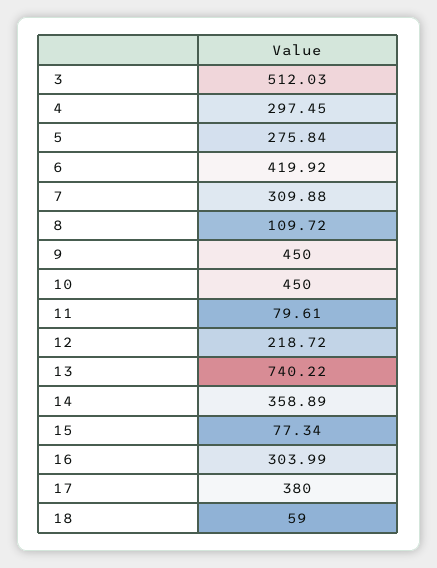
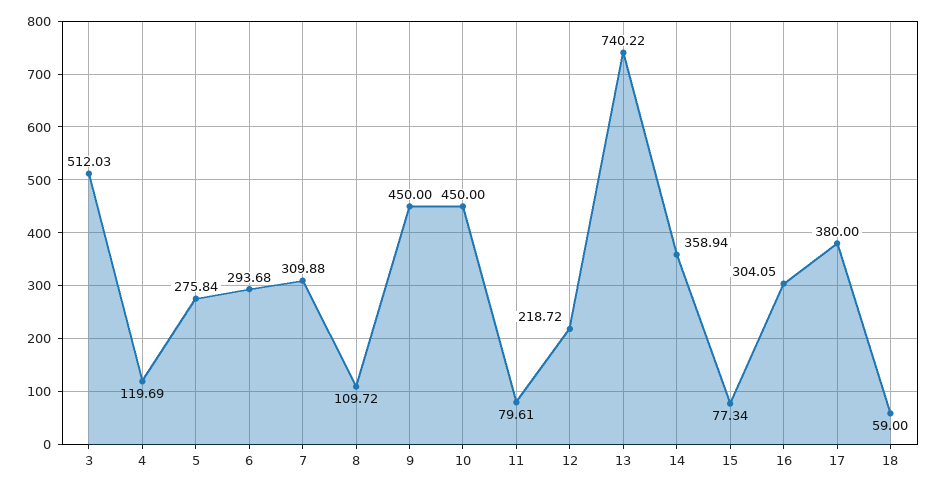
4: 297.45 -> 119.69
6: 419.92 -> 293.68
14: 358.89 -> 358.94
16: 303.99 -> 304.05

